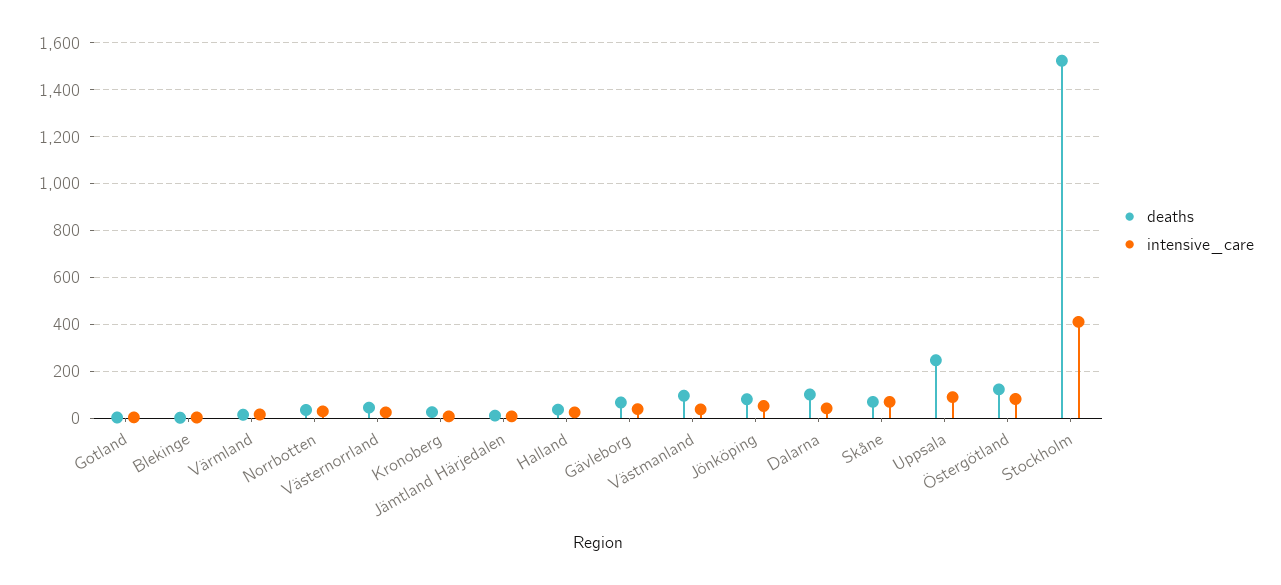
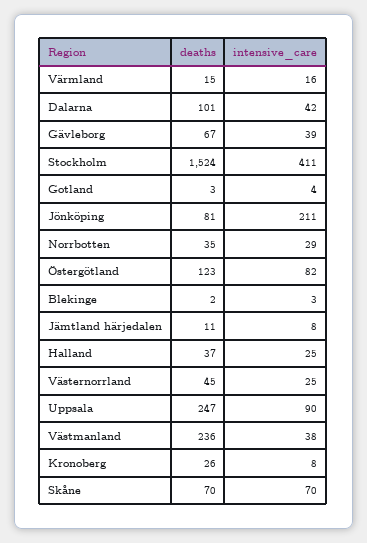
deaths, Västmanland: 100 -> 236
intensive_care, Jönköping: 50 -> 211

